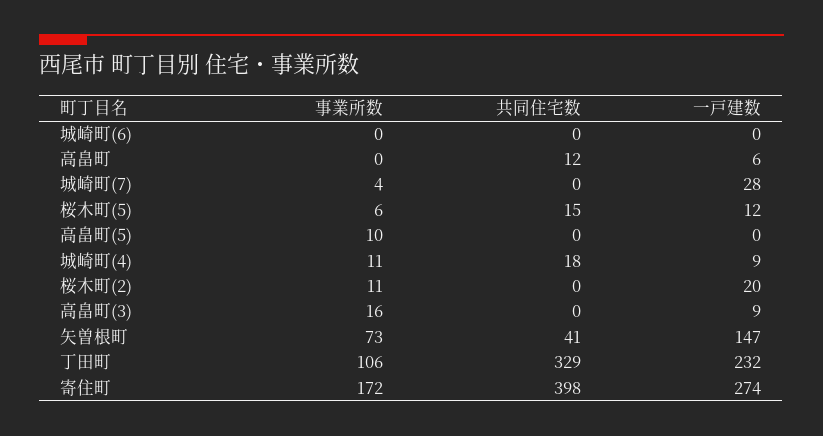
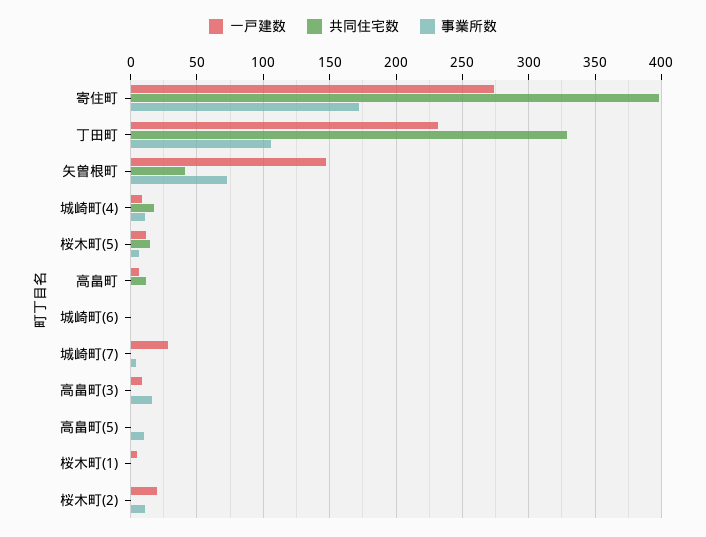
一戸建数, 桜木町(1): none -> 5
共同住宅数, 桜木町(1): none -> 0
事業所数, 桜木町(1): none -> 0

